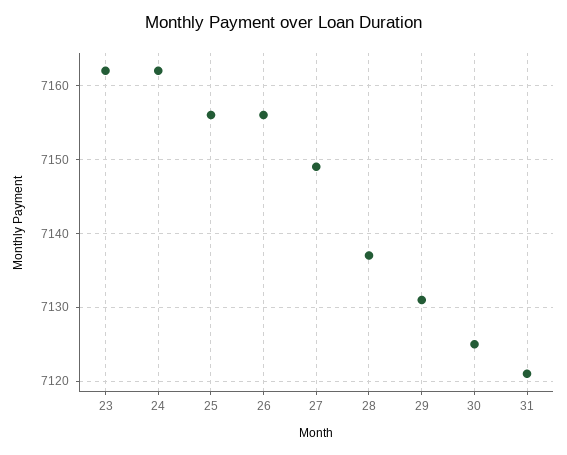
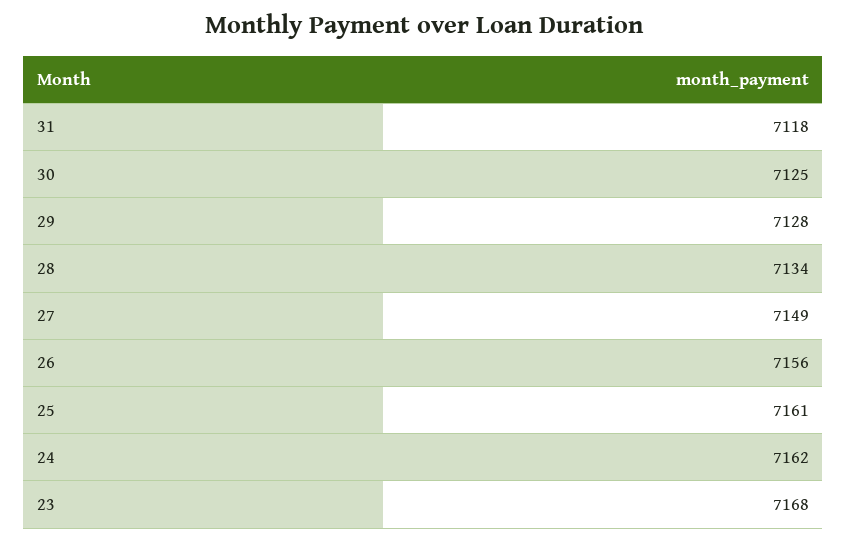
23: 7162 -> 7168
25: 7156 -> 7161
28: 7137 -> 7134
29: 7131 -> 7128
31: 7121 -> 7118

